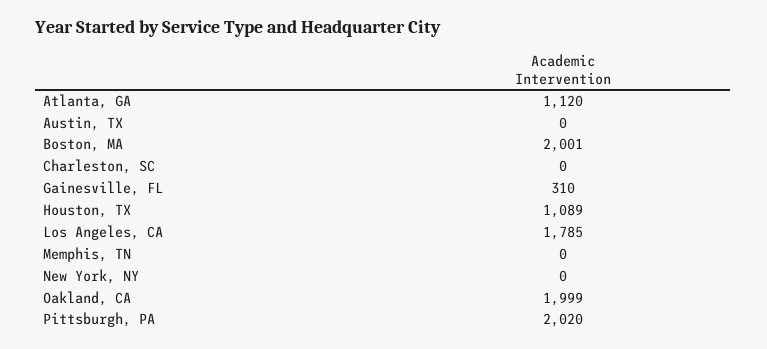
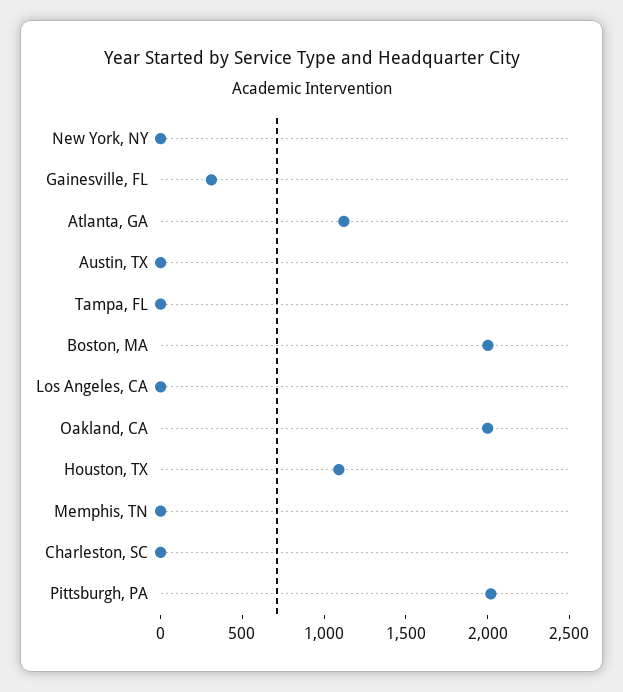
Los Angeles, CA: 1785 -> 0
Tampa, FL: none -> 0

